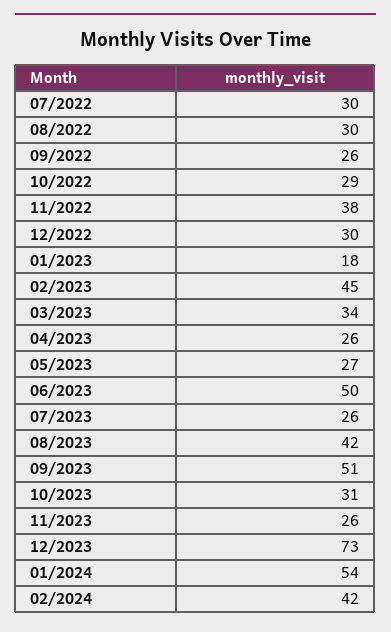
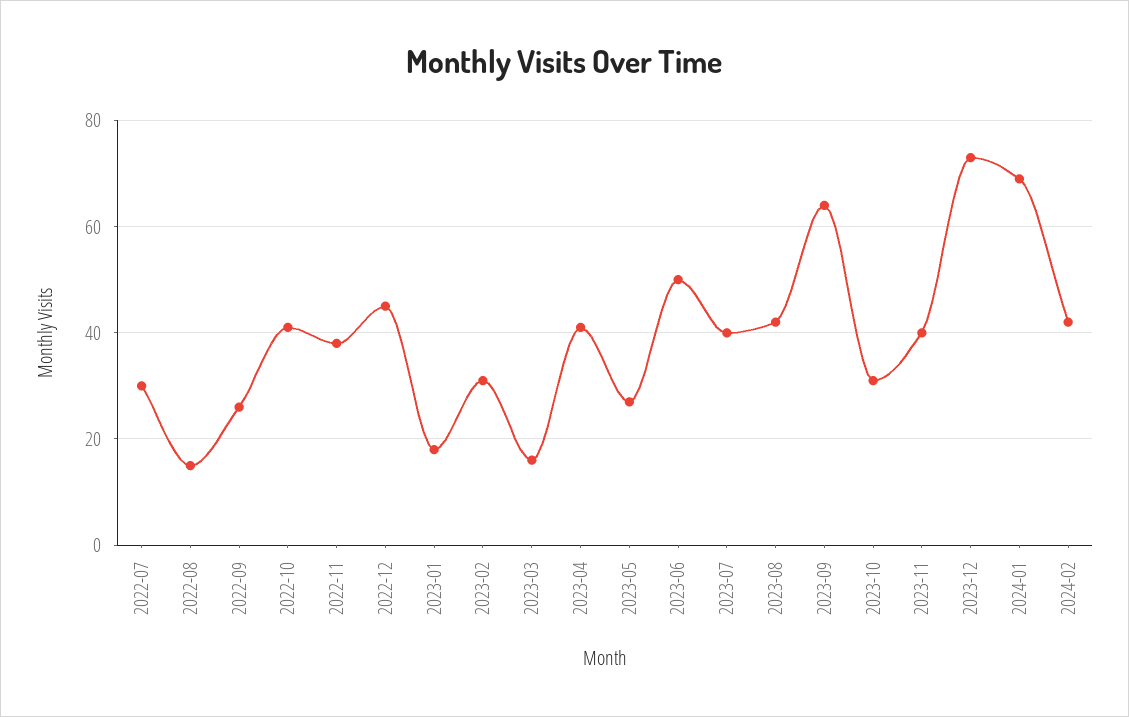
08/2022: 30 -> 15
10/2022: 29 -> 40
12/2022: 30 -> 45
02/2023: 45 -> 30
03/2023: 34 -> 15
04/2023: 26 -> 40
07/2023: 26 -> 40
09/2023: 51 -> 65
11/2023: 26 -> 40
01/2024: 54 -> 70

